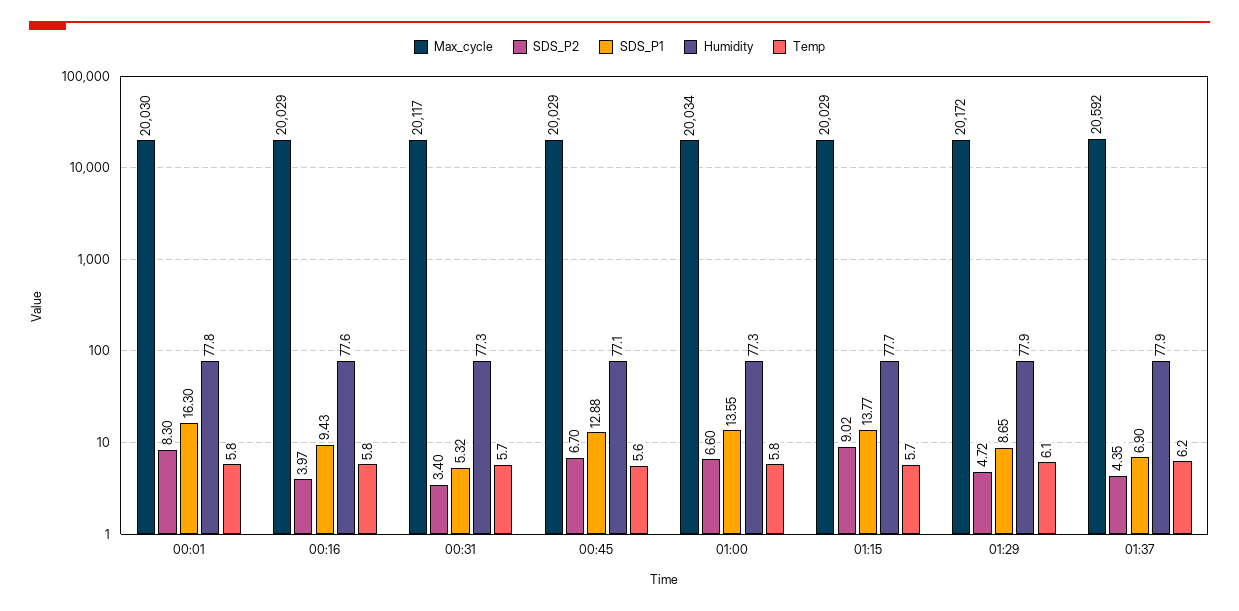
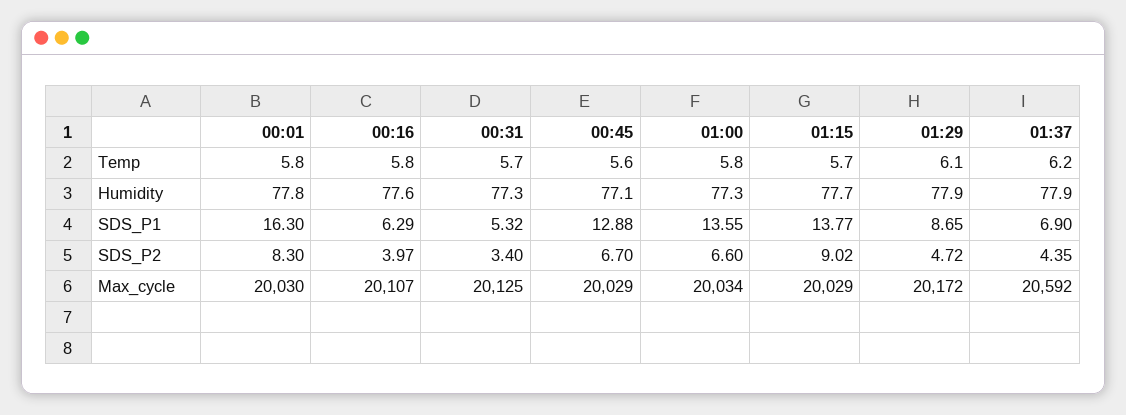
Max_cycle, 00:16: 20029 -> 20107
SDS_P1, 00:16: 9.43 -> 6.29
Max_cycle, 00:31: 20117 -> 20125

